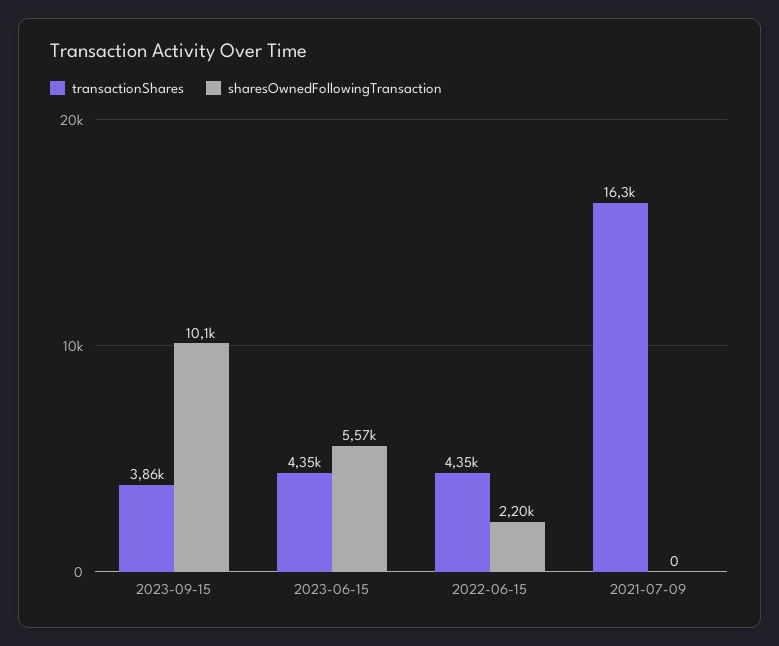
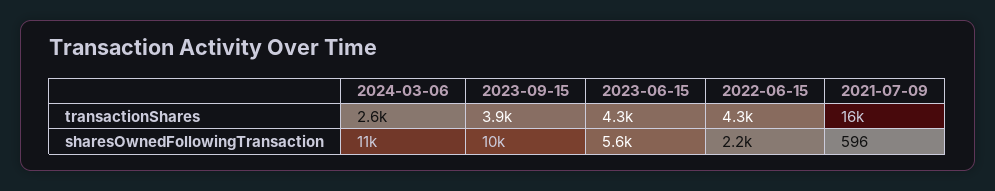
sharesOwnedFollowingTransaction, 2021-07-09: 0 -> 596
transactionShares, 2024-03-06: none -> 2600
sharesOwnedFollowingTransaction, 2024-03-06: none -> 11000

